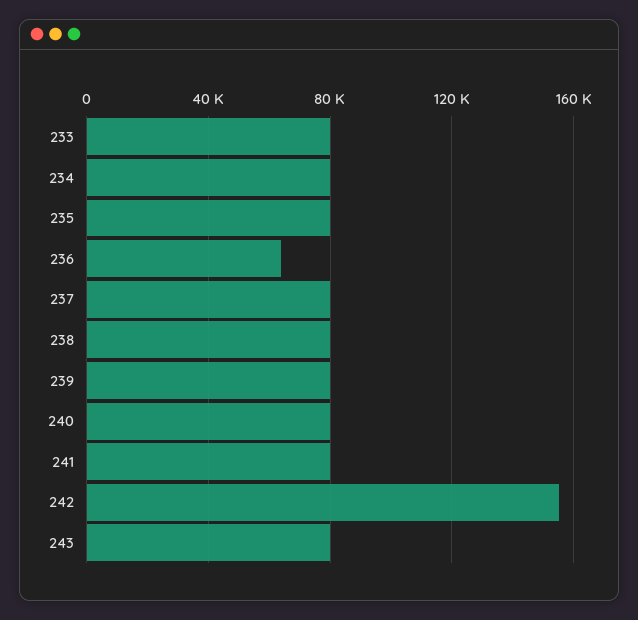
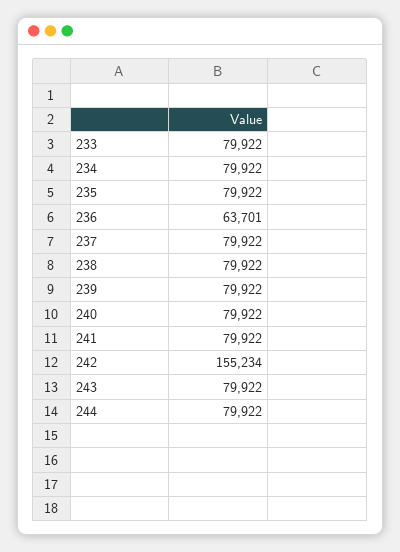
244: none -> 79922

